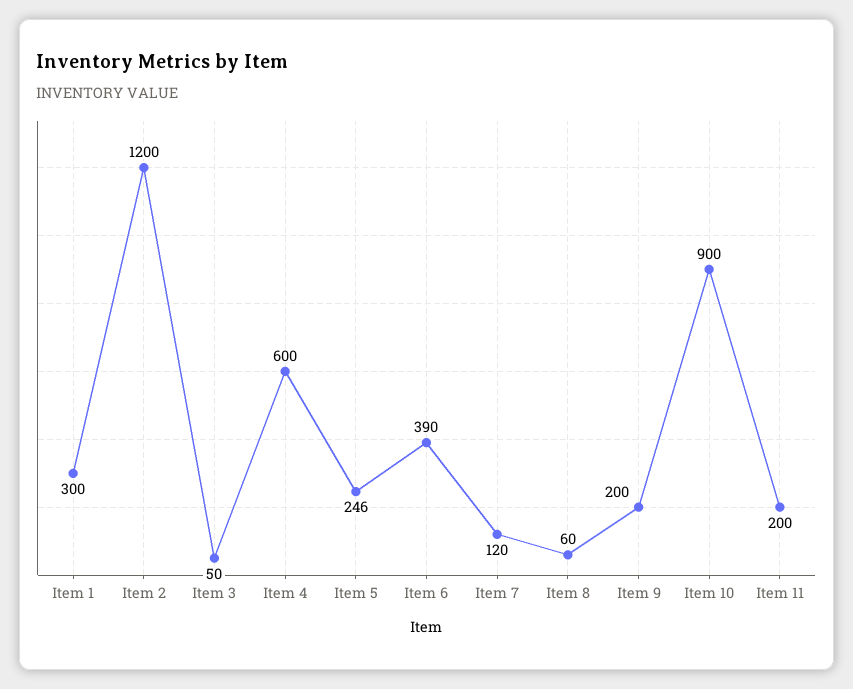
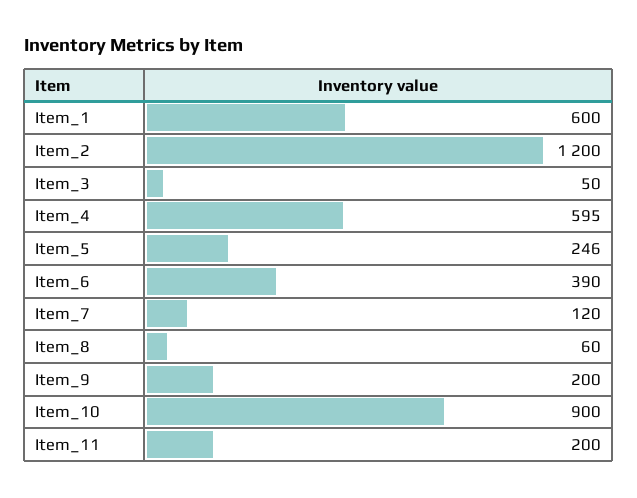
Item 1: 300 -> 600
Item 4: 600 -> 595

